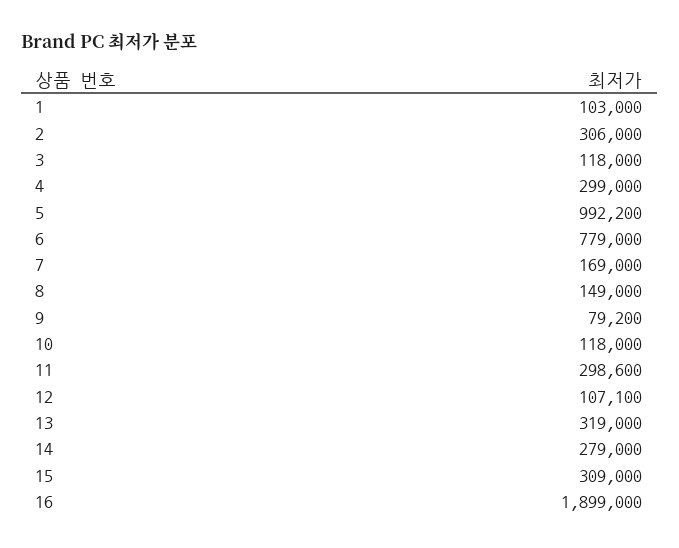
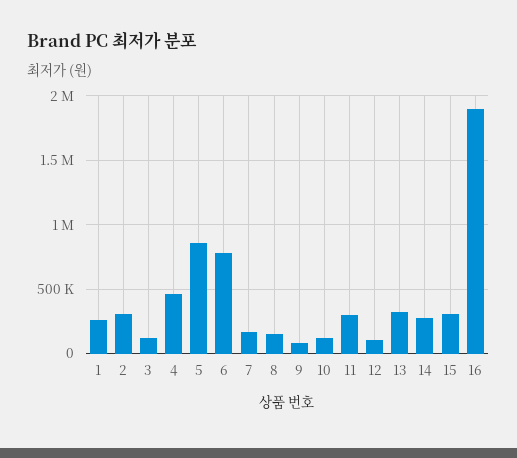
1: 103000 -> 250000
4: 299000 -> 450000
5: 992200 -> 850000

